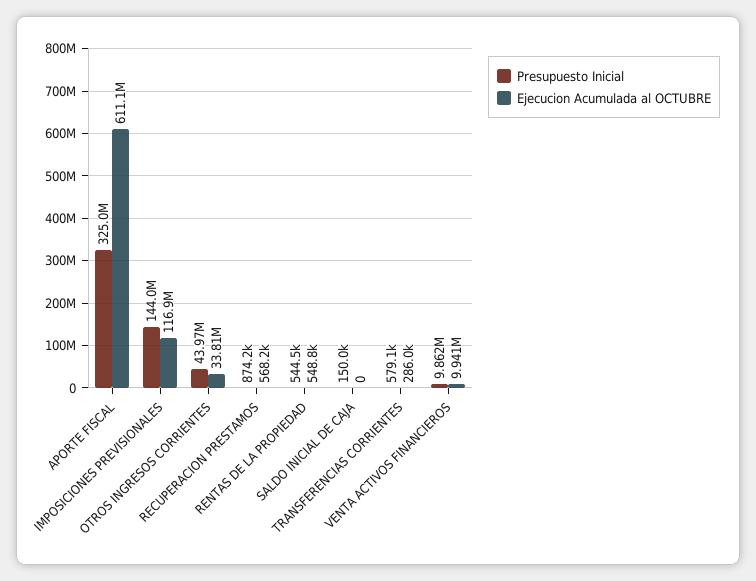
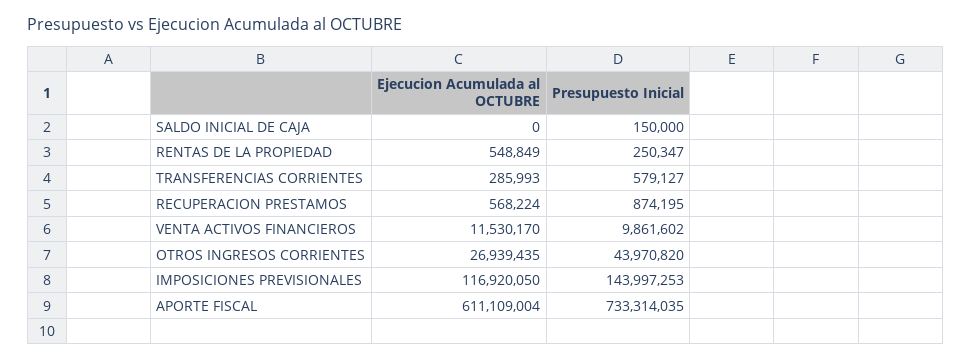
Presupuesto Inicial, APORTE FISCAL: 325000000 -> 733314035
Ejecucion Acumulada al OCTUBRE, OTROS INGRESOS CORRIENTES: 33810000 -> 26939435
Presupuesto Inicial, RENTAS DE LA PROPIEDAD: 544500 -> 250347
Ejecucion Acumulada al OCTUBRE, VENTA ACTIVOS FINANCIEROS: 9941000 -> 11530170

